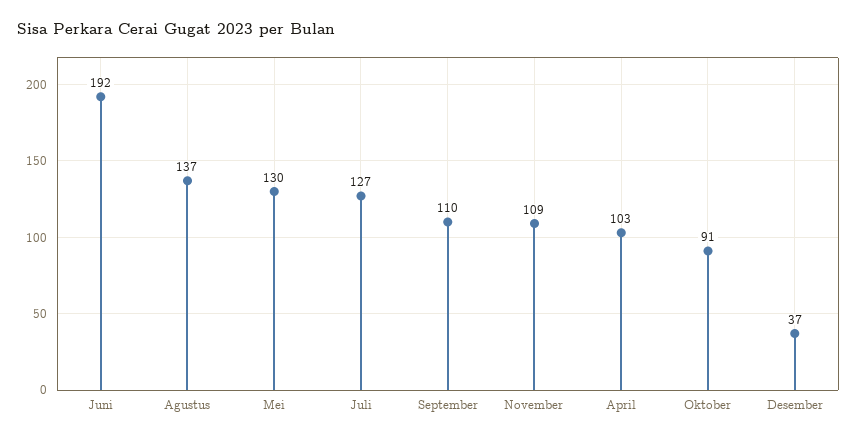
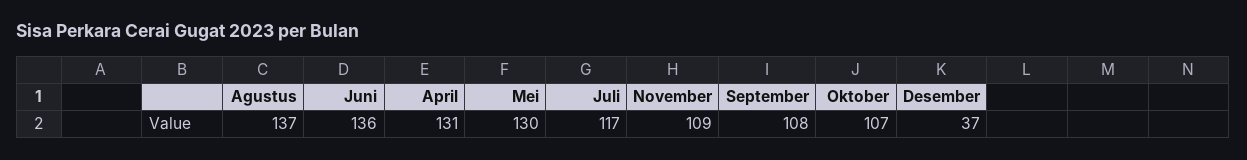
Juni: 192 -> 136
Juli: 127 -> 117
September: 110 -> 108
April: 103 -> 131
Oktober: 91 -> 107

